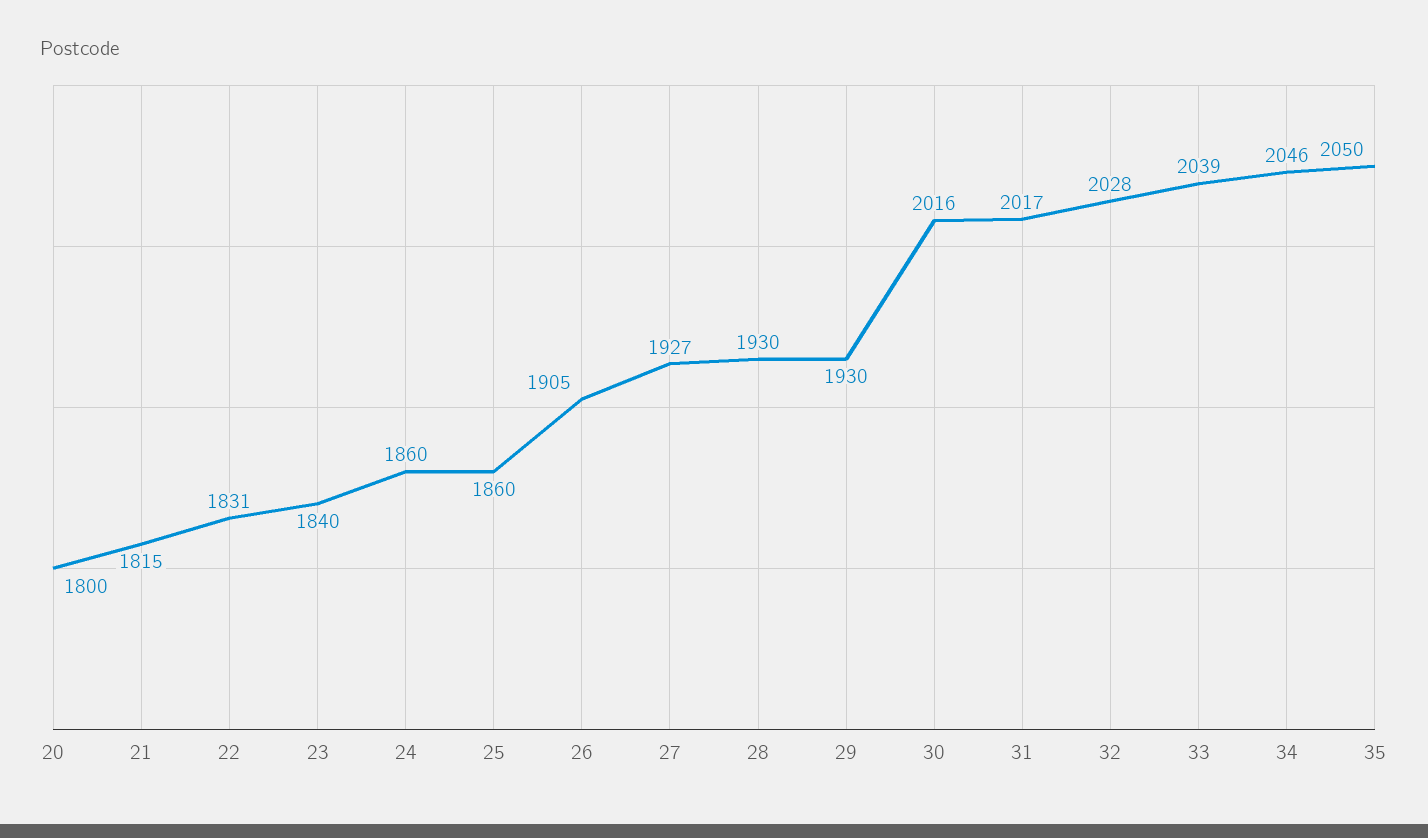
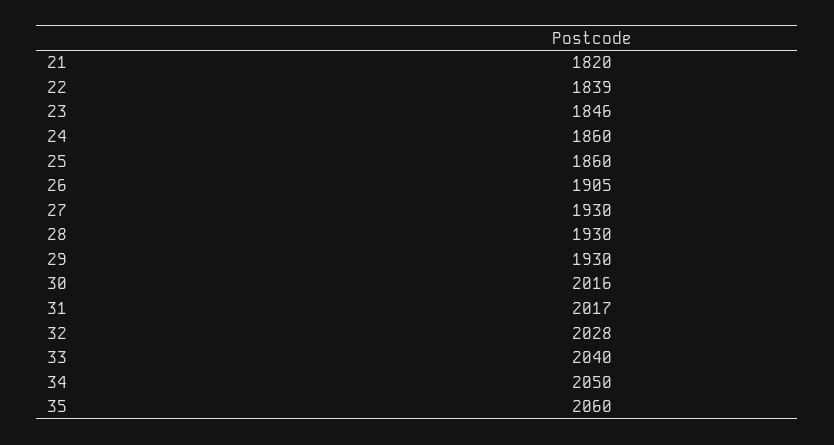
20: 1800 -> none
21: 1815 -> 1820
22: 1831 -> 1839
23: 1840 -> 1846
27: 1927 -> 1930
33: 2039 -> 2040
34: 2046 -> 2050
35: 2050 -> 2060

